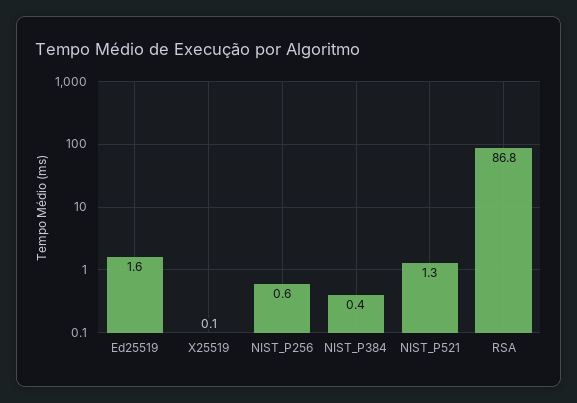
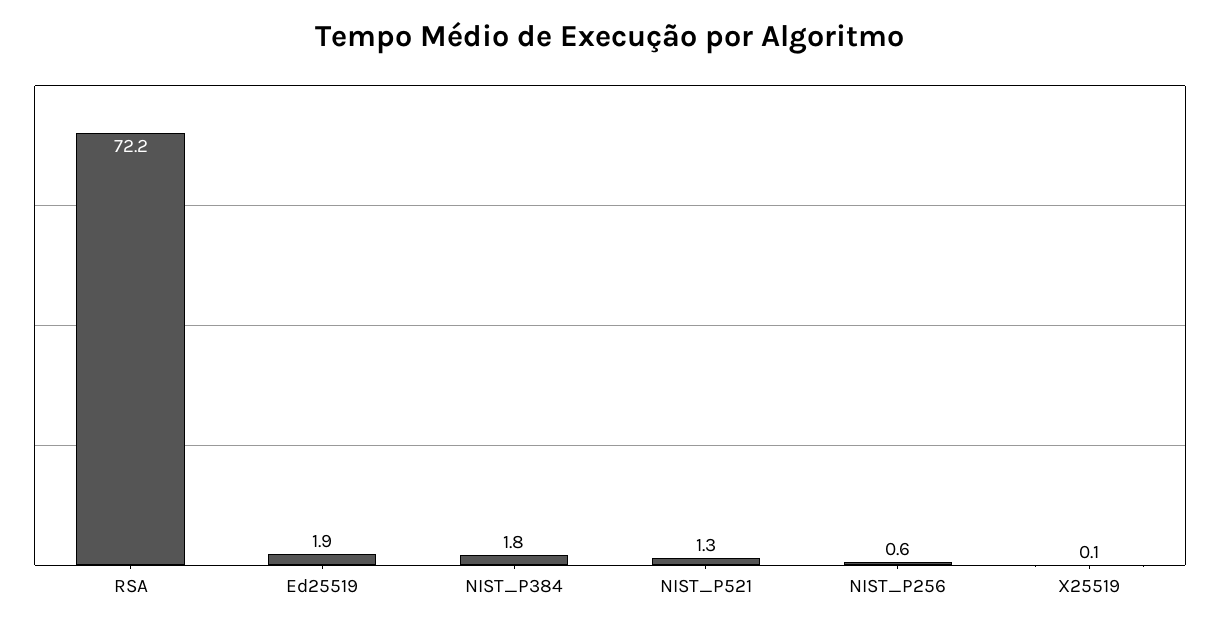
Ed25519: 1.6 -> 1.9
NIST_P384: 0.4 -> 1.8
RSA: 86.8 -> 72.2

